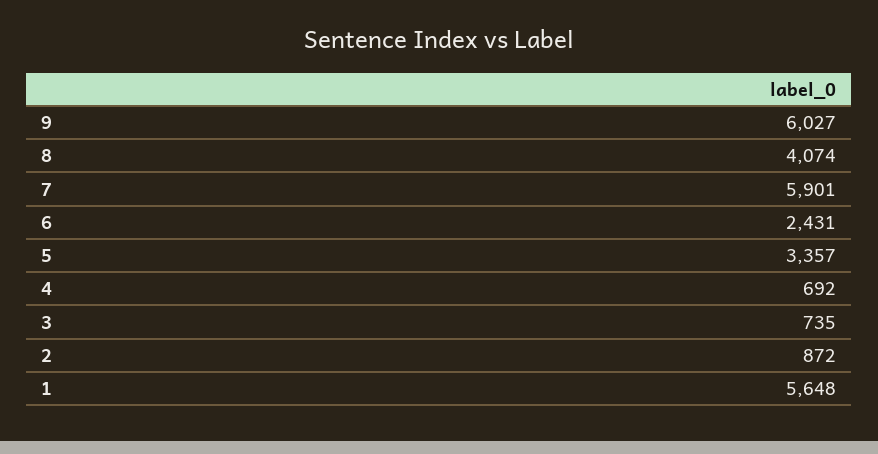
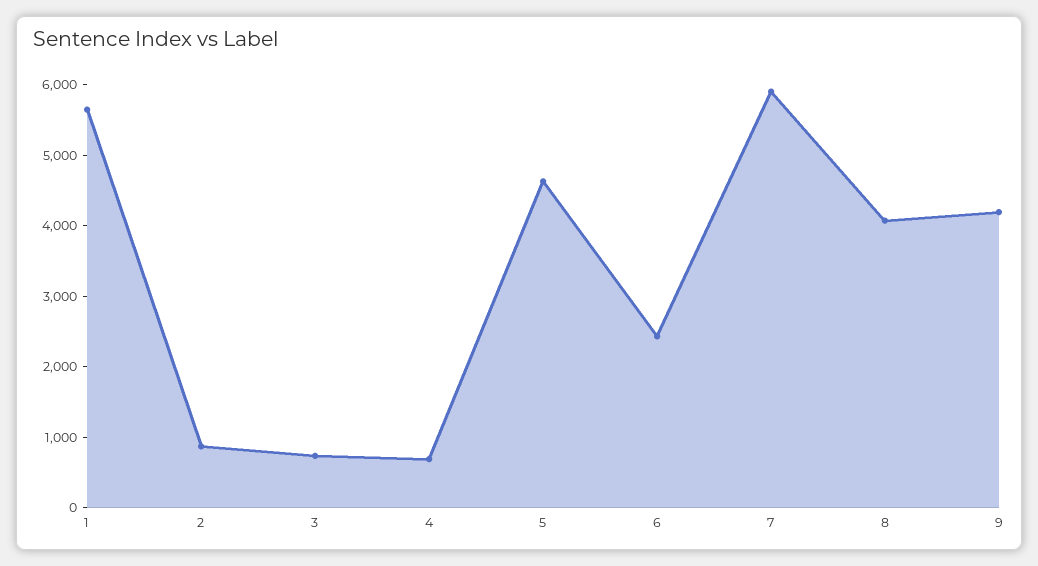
9: 6027 -> 4200
5: 3357 -> 4600

